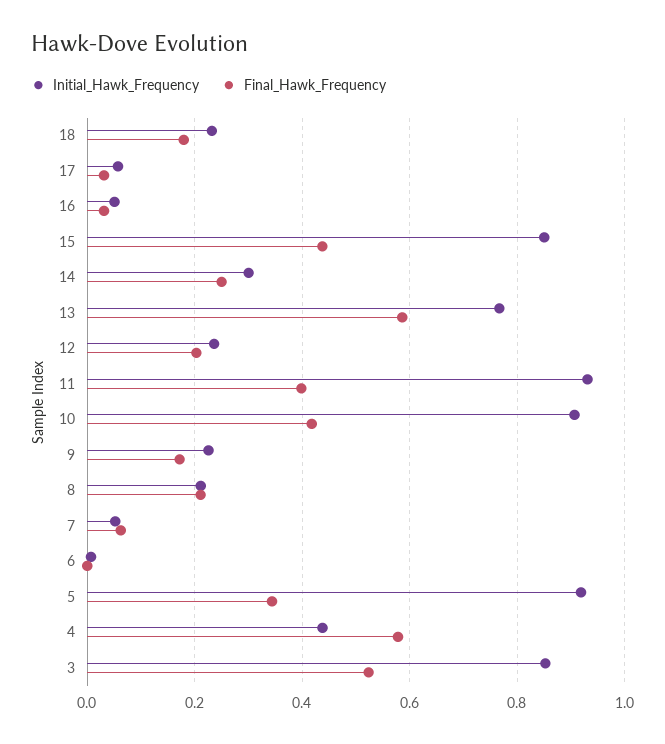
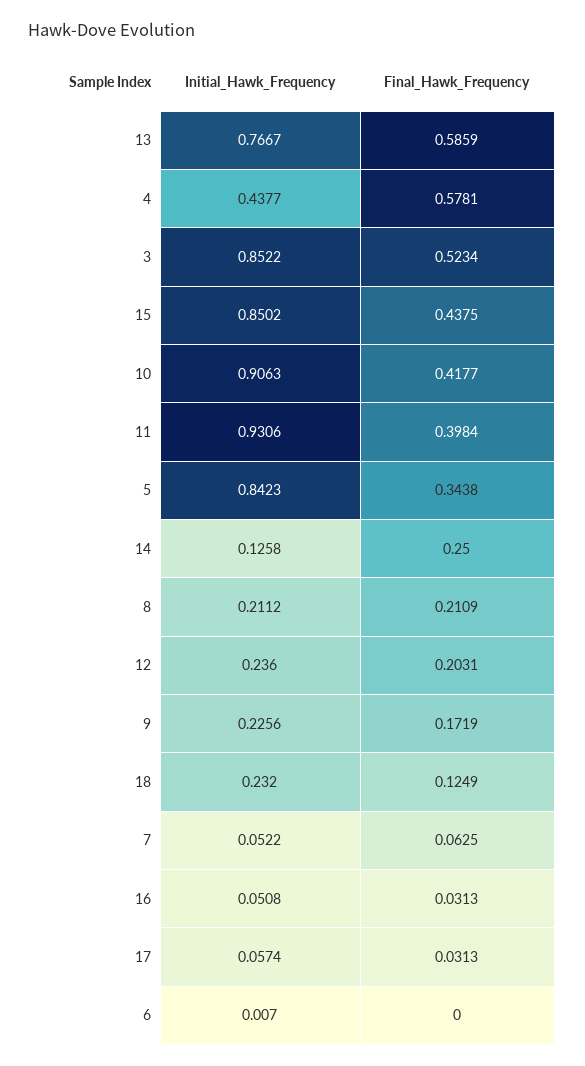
Final_Hawk_Frequency, 18: 0.18 -> 0.1249
Initial_Hawk_Frequency, 14: 0.3 -> 0.1258
Initial_Hawk_Frequency, 5: 0.92 -> 0.8423

